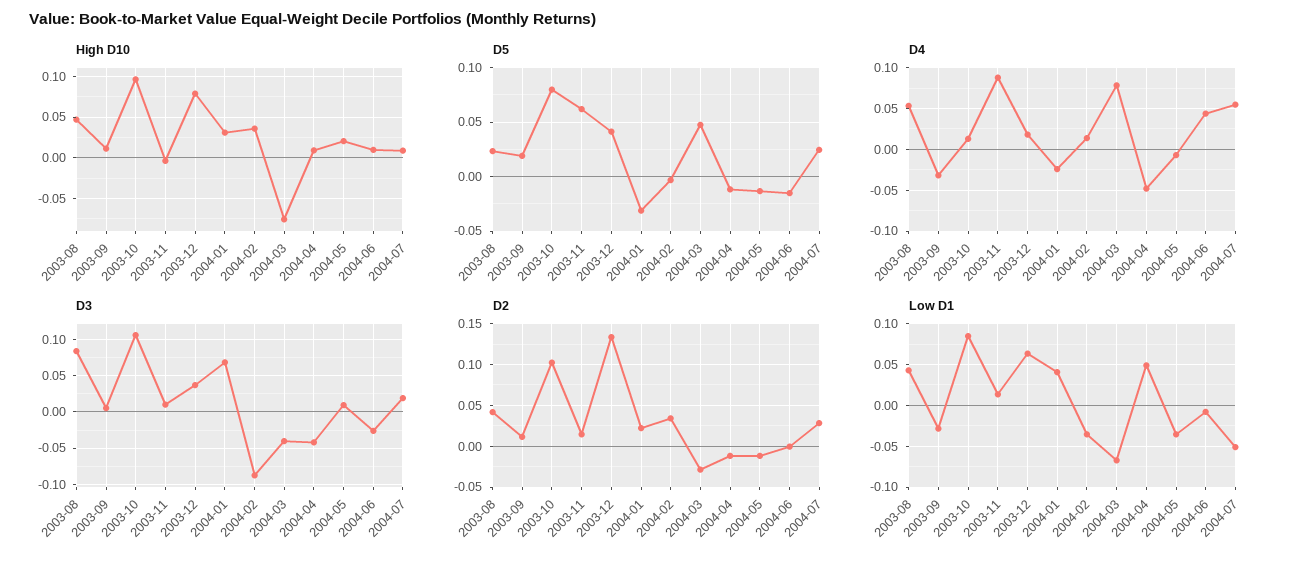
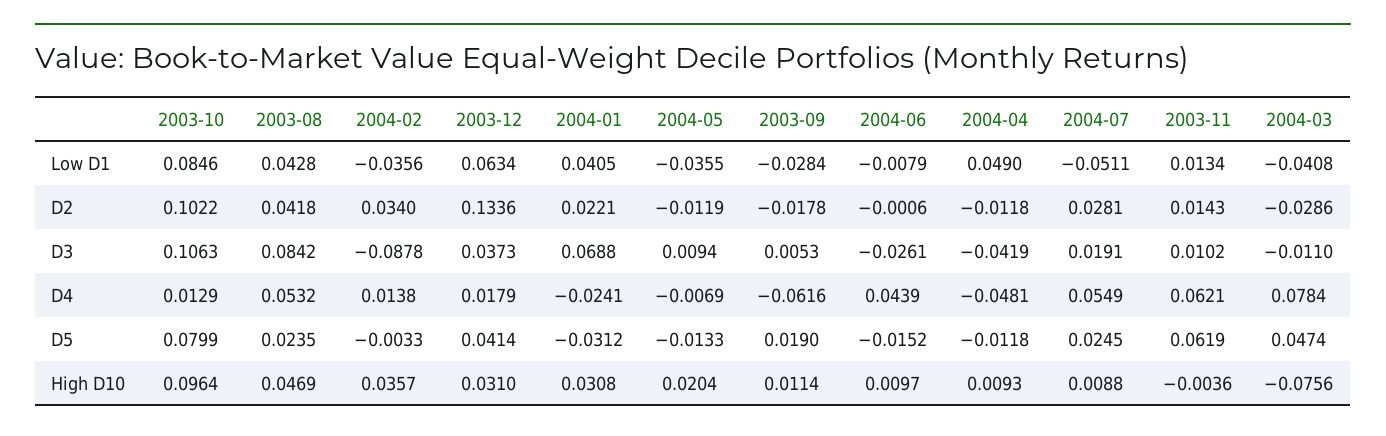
High D10, 2003-12: 0.08 -> 0.031
D4, 2003-09: -0.03 -> -0.0616
D4, 2003-11: 0.09 -> 0.0621
D3, 2004-03: -0.04 -> -0.011
D2, 2003-09: 0.01 -> -0.0178
Low D1, 2004-03: -0.07 -> -0.0408

